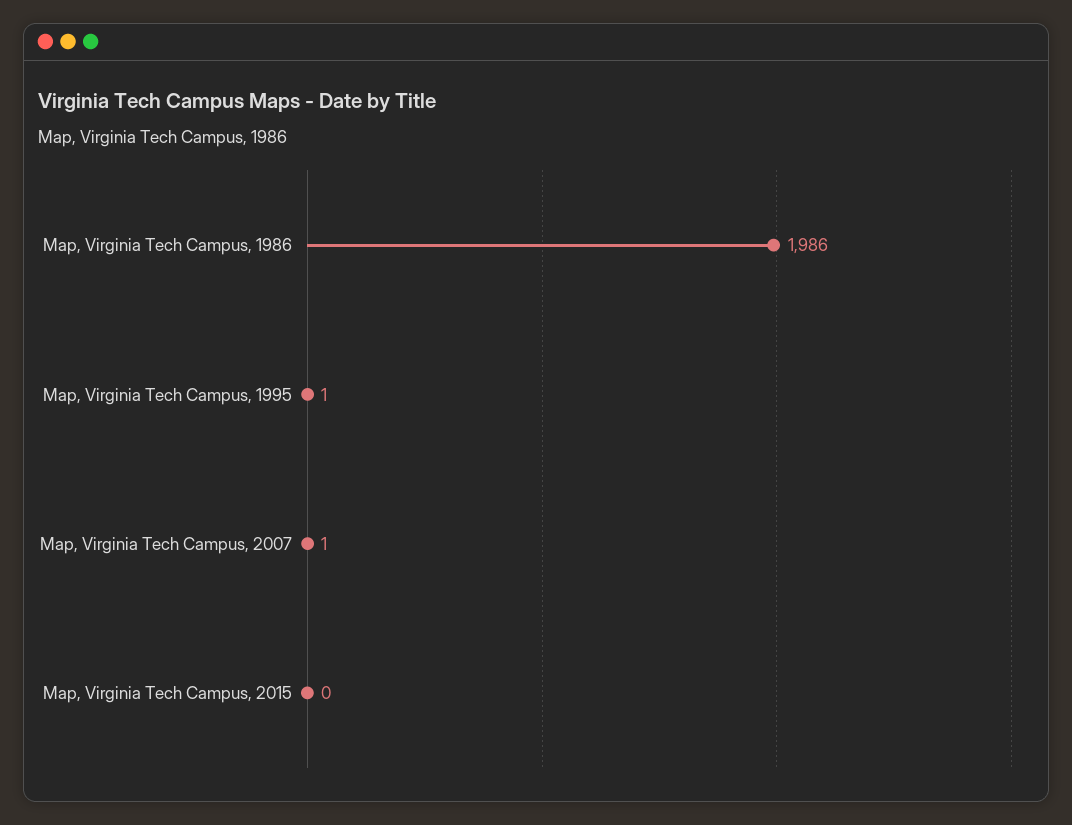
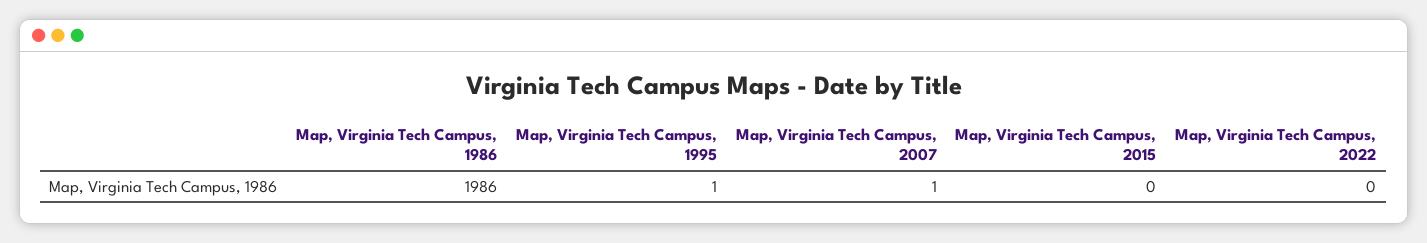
Map, Virginia Tech Campus, 2022: none -> 0

